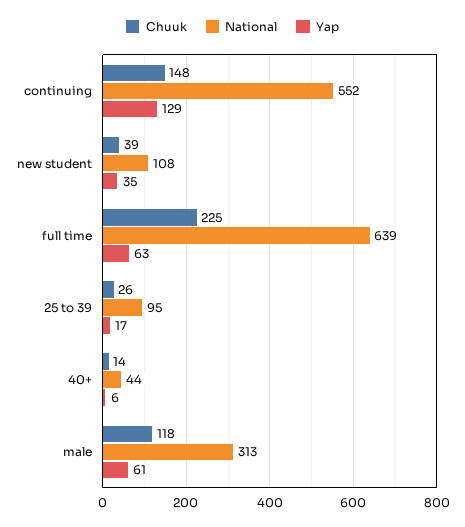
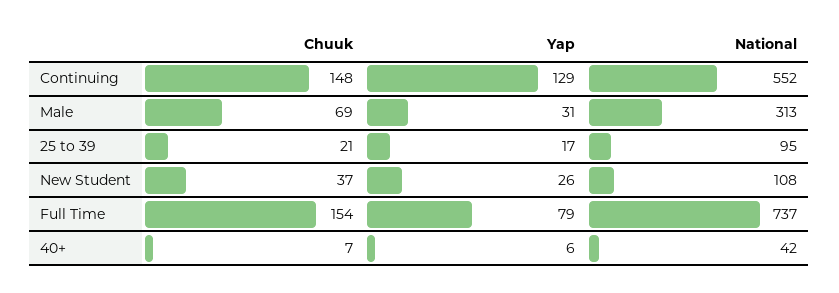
Chuuk, new student: 39 -> 37
Yap, new student: 35 -> 26
Chuuk, full time: 225 -> 154
National, full time: 639 -> 737
Yap, full time: 63 -> 79
Chuuk, 25 to 39: 26 -> 21
Chuuk, 40+: 14 -> 7
National, 40+: 44 -> 42
Chuuk, male: 118 -> 69
Yap, male: 61 -> 31

